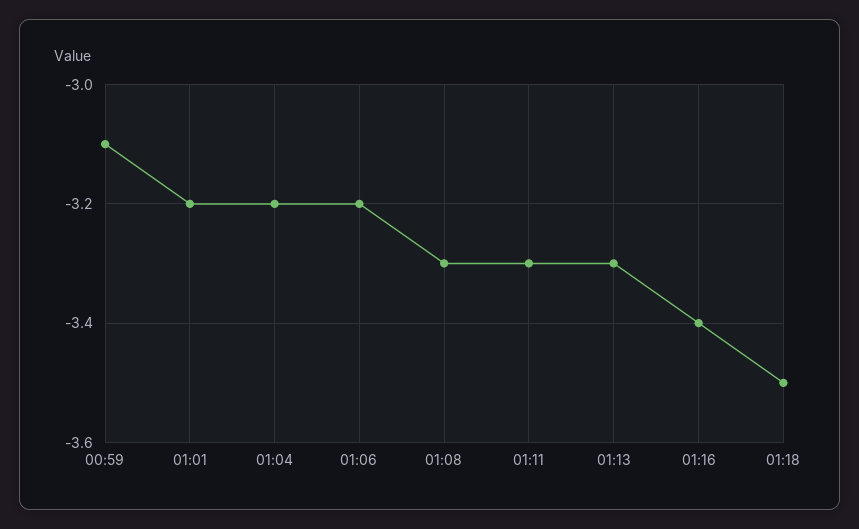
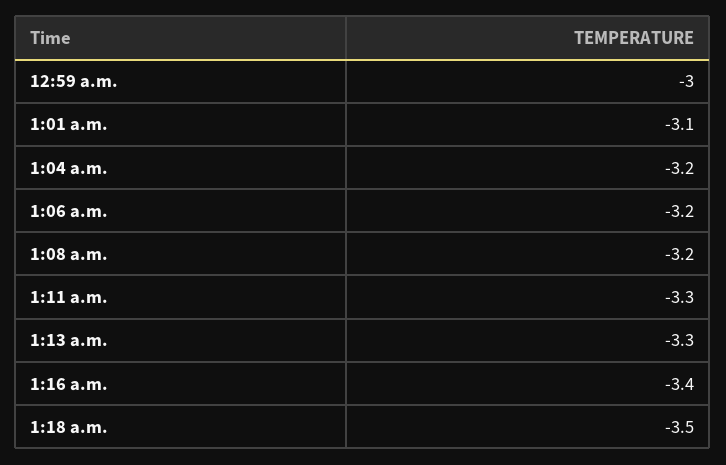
00:59: -3.1 -> -3
01:01: -3.2 -> -3.1
01:08: -3.3 -> -3.2

